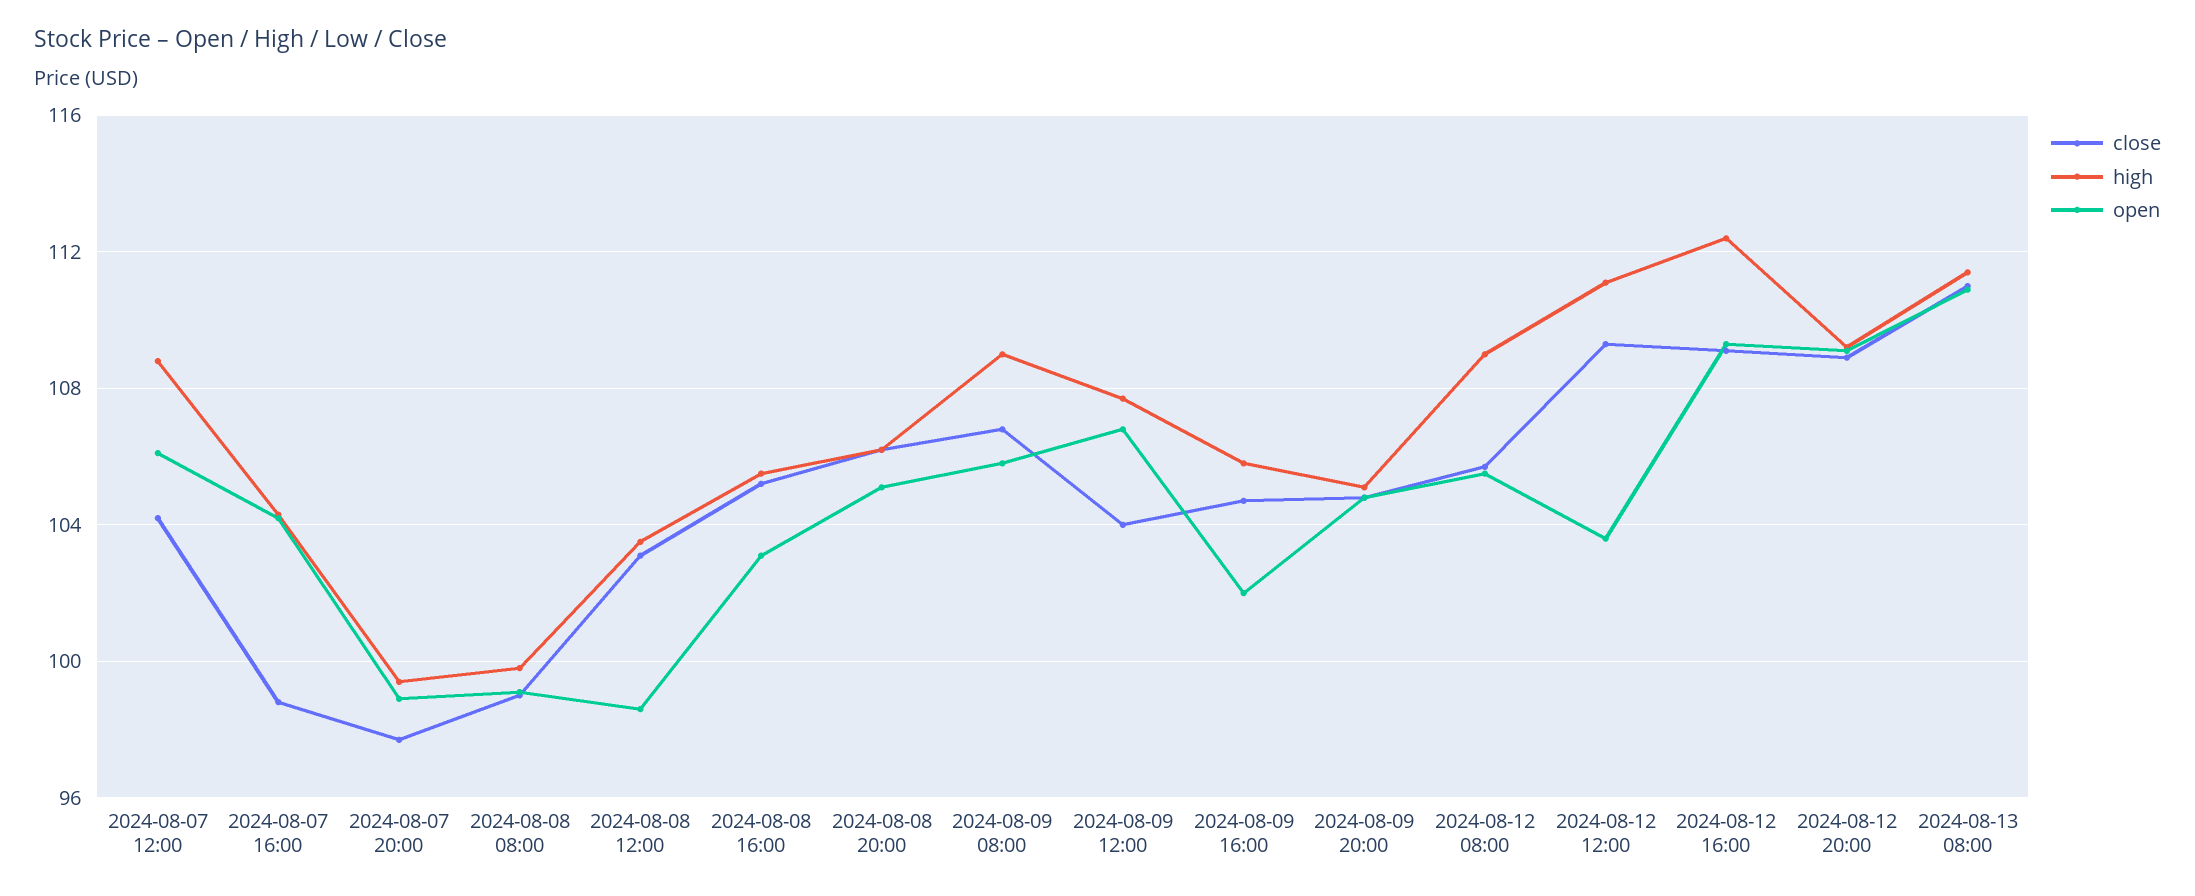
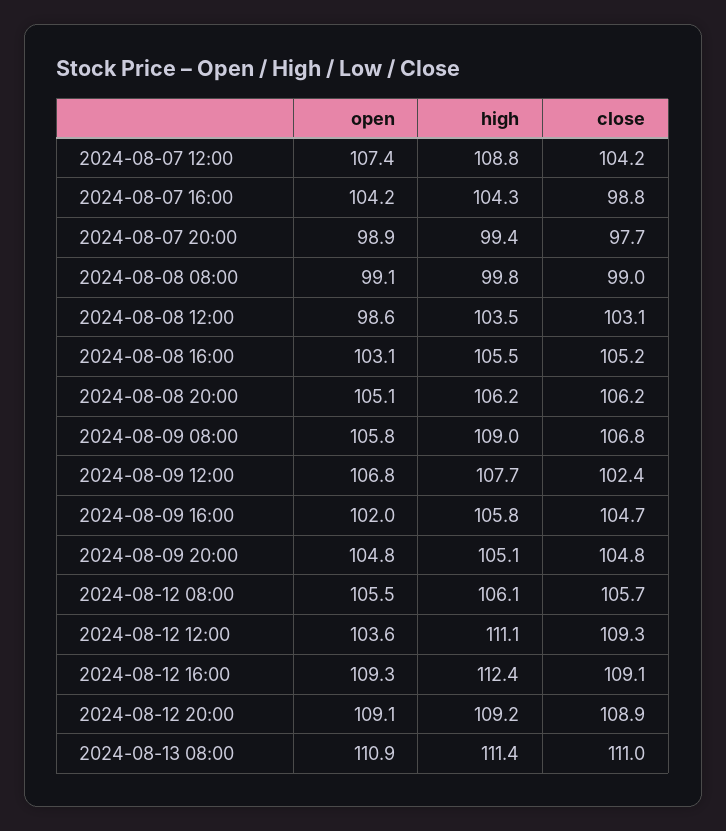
open, 2024-08-07 12:00: 106 -> 107.4
close, 2024-08-09 12:00: 104 -> 102.4
high, 2024-08-12 08:00: 109 -> 106.1

